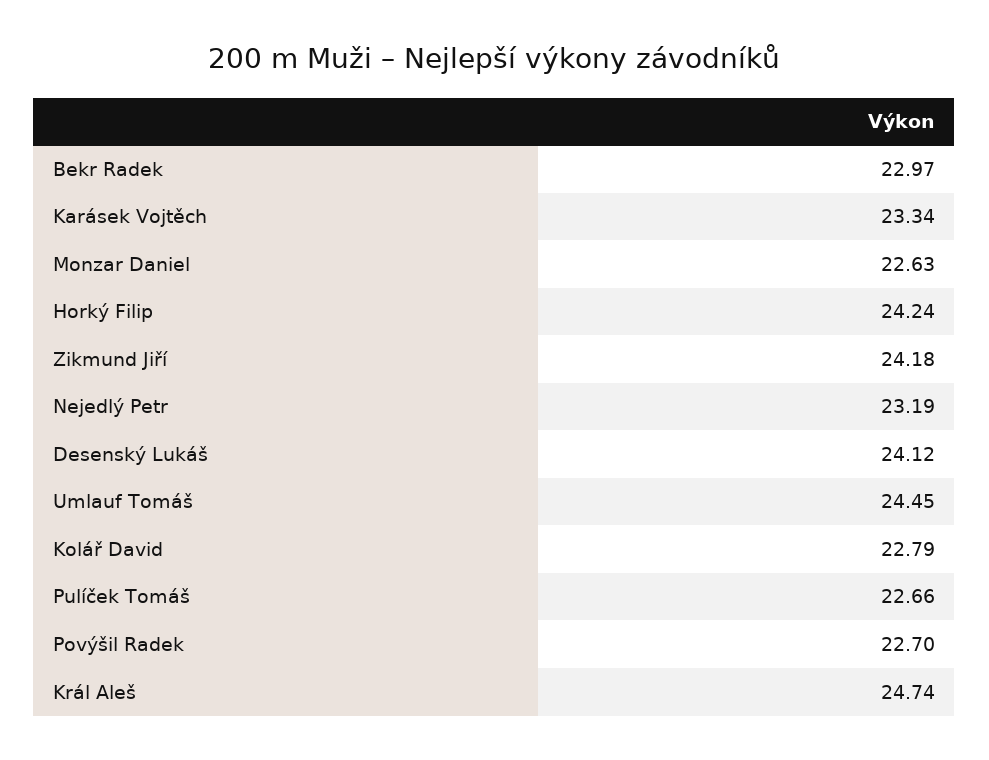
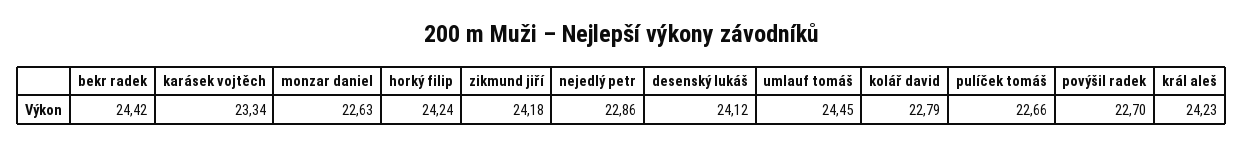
Bekr Radek: 22.97 -> 24.42
Nejedlý Petr: 23.19 -> 22.86
Král Aleš: 24.74 -> 24.23

